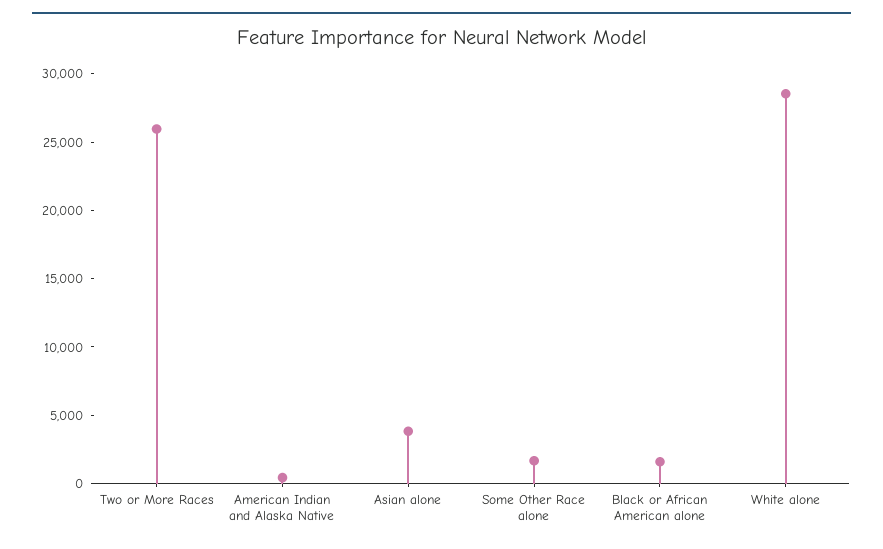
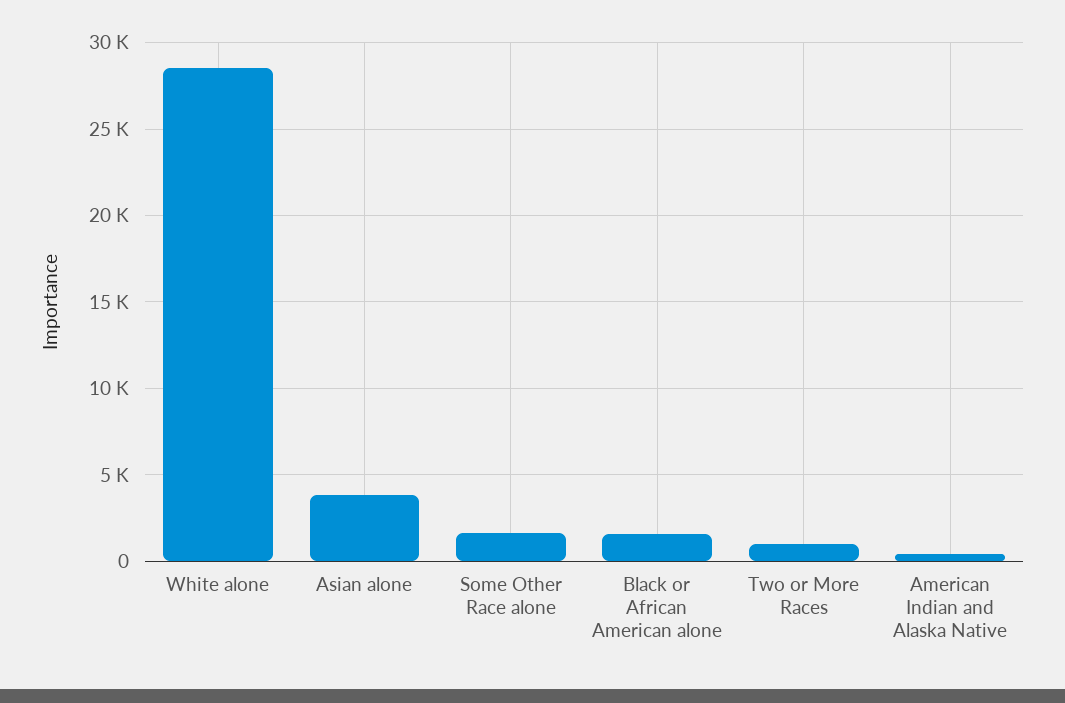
Two or More Races: 26000 -> 1000

